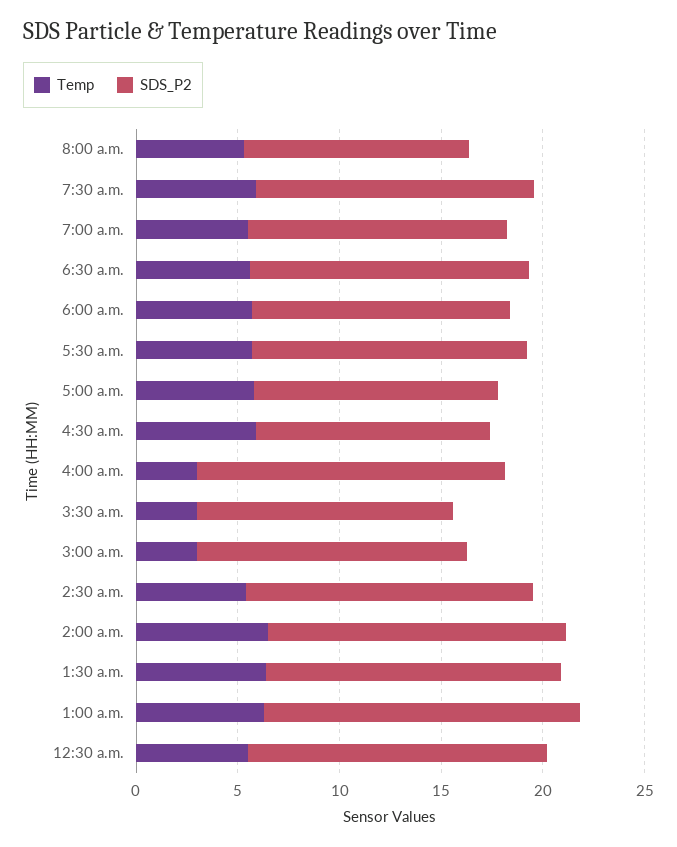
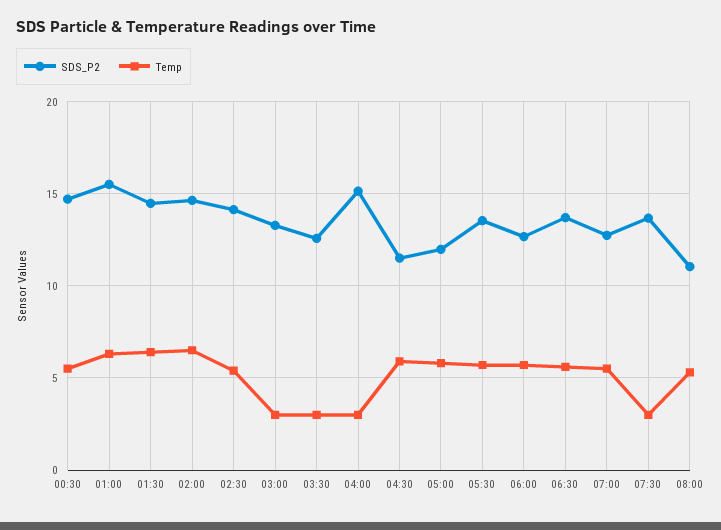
Temp, 7:30 a.m.: 6 -> 3

